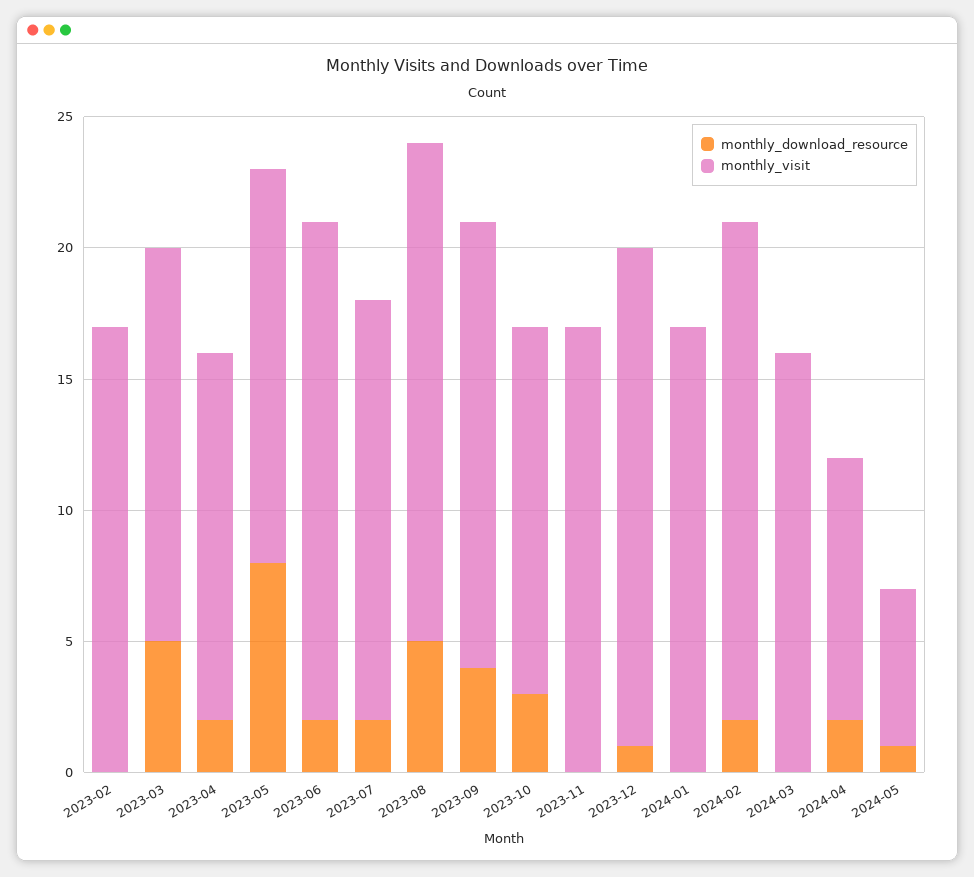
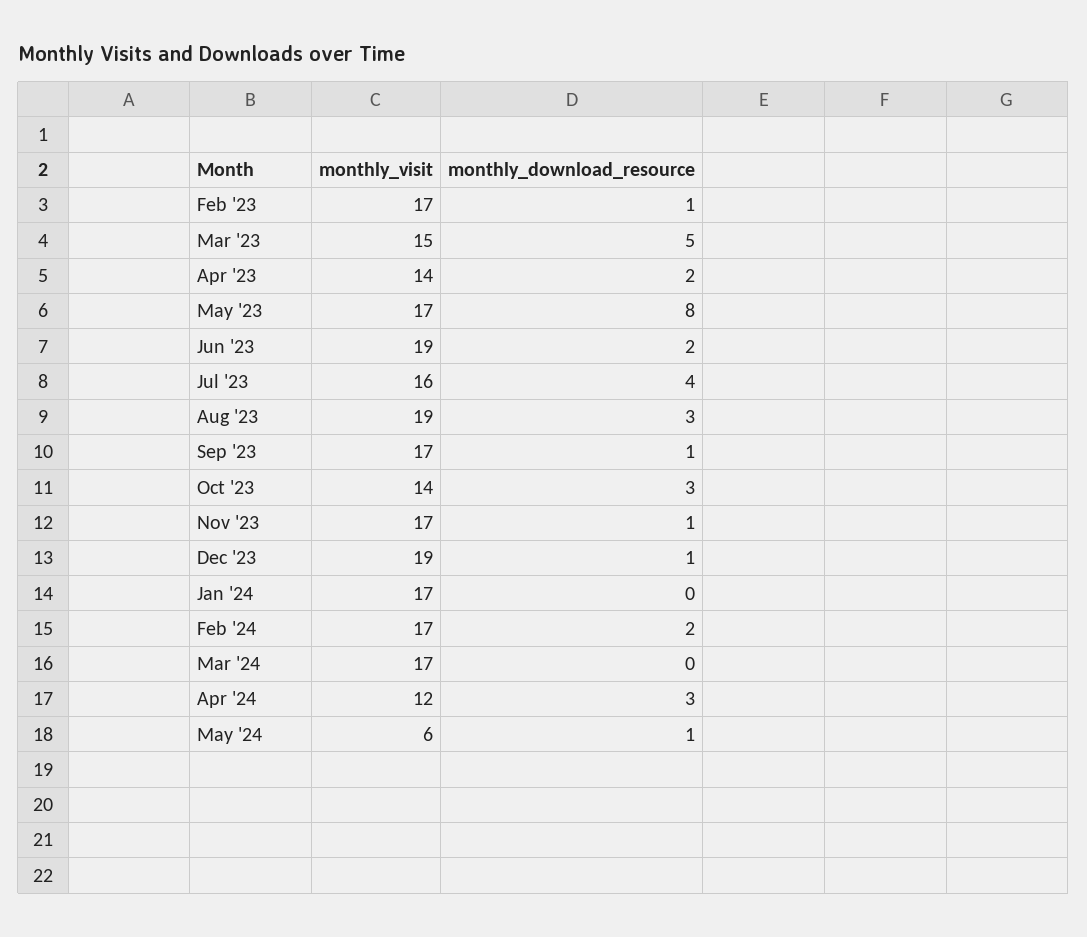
monthly_download_resource, 2023-02: 0 -> 1
monthly_visit, 2023-05: 15 -> 17
monthly_download_resource, 2023-07: 2 -> 4
monthly_download_resource, 2023-08: 5 -> 3
monthly_download_resource, 2023-09: 4 -> 1
monthly_download_resource, 2023-11: 0 -> 1
monthly_visit, 2024-02: 19 -> 17
monthly_visit, 2024-03: 16 -> 17
monthly_download_resource, 2024-04: 2 -> 3
monthly_visit, 2024-04: 10 -> 12

